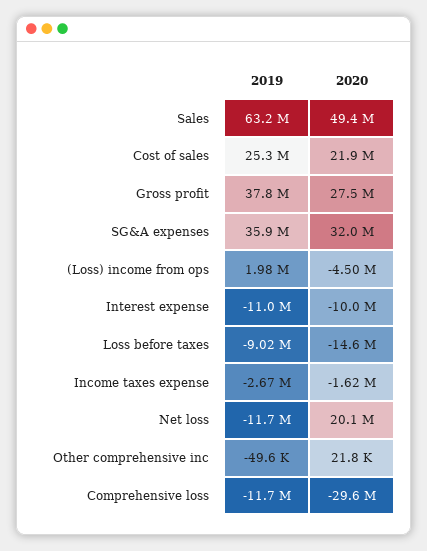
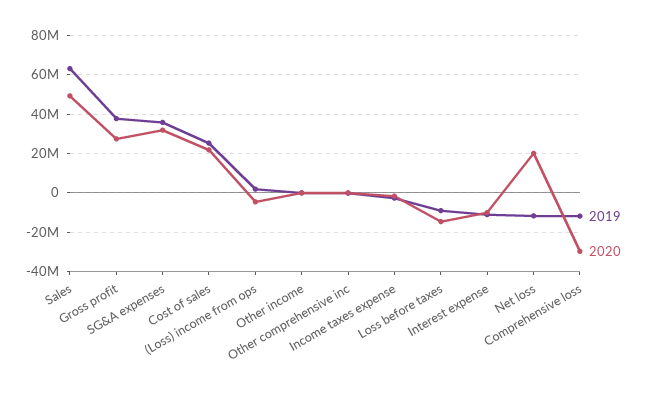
2019, Other income: none -> 0
2020, Other income: none -> 0

